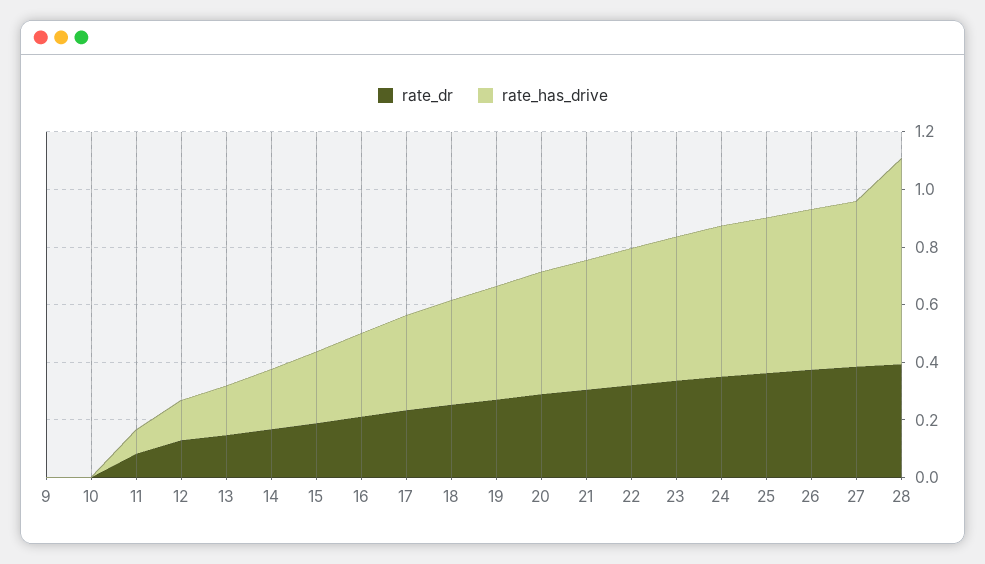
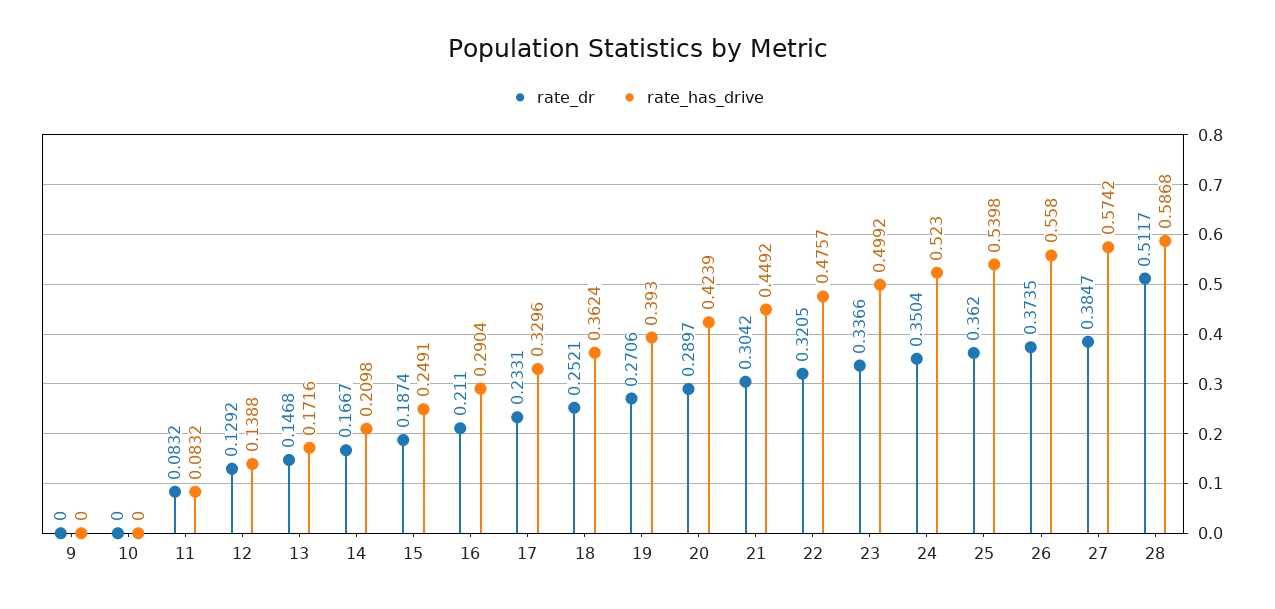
rate_dr, 28: 0.4 -> 0.5117
rate_has_drive, 28: 0.7 -> 0.5868

